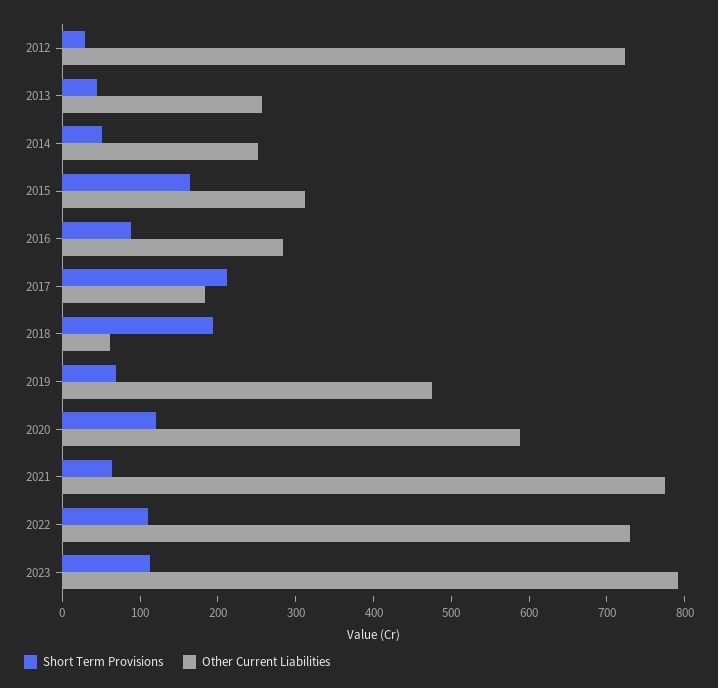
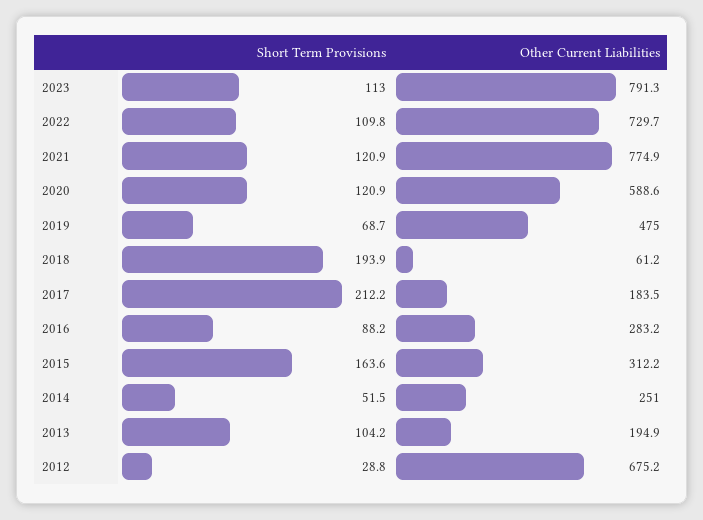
Other Current Liabilities, 2012: 720 -> 675.2
Short Term Provisions, 2013: 40 -> 104.2
Other Current Liabilities, 2013: 260 -> 194.9
Short Term Provisions, 2021: 60 -> 120.9

